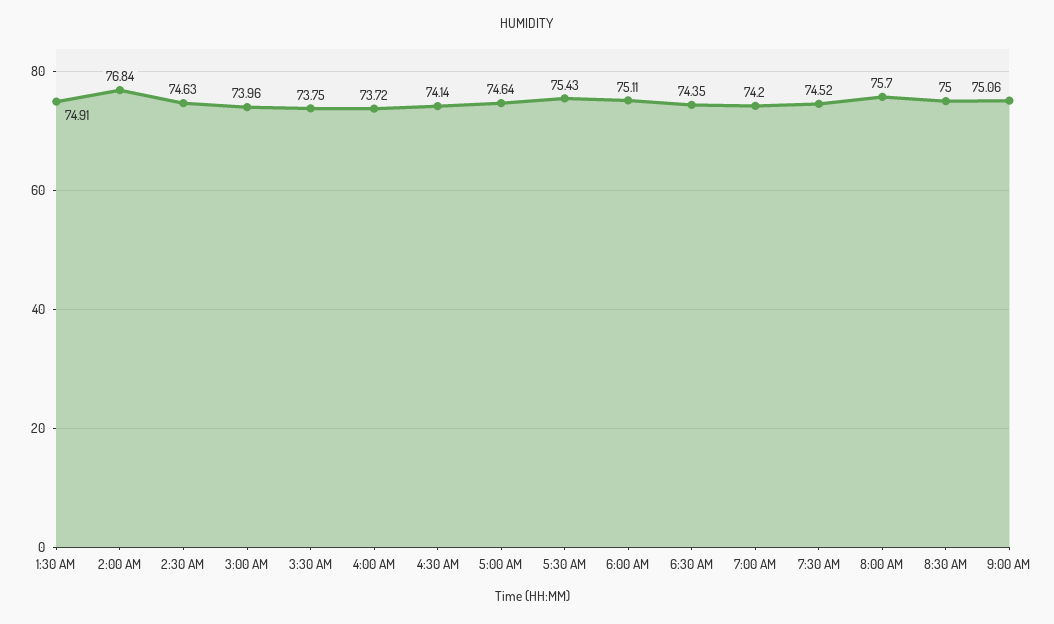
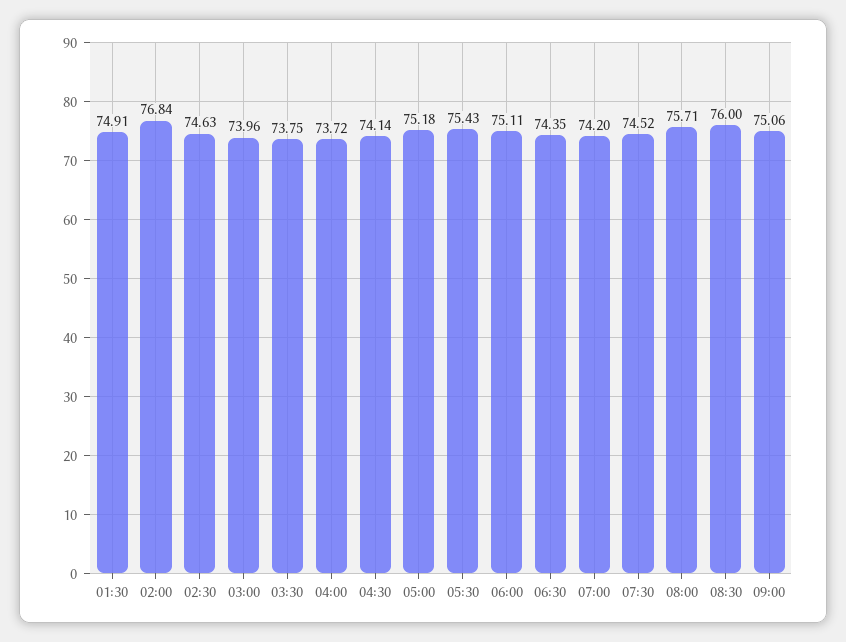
5:00 AM: 74.64 -> 75.18
8:00 AM: 75.7 -> 75.71
8:30 AM: 75 -> 76

